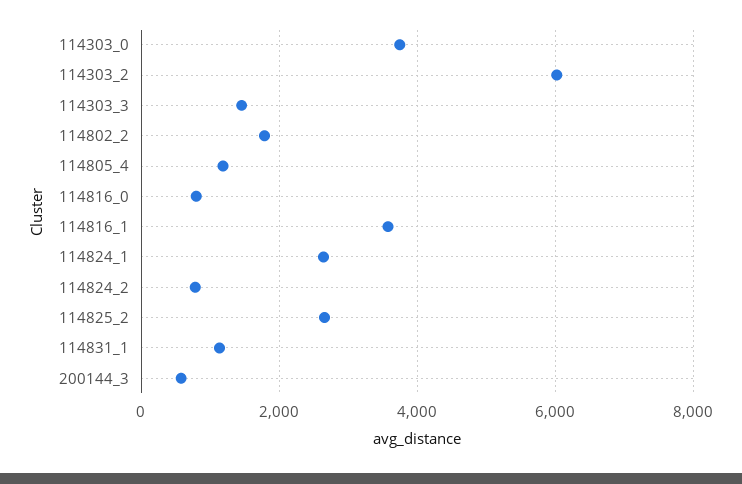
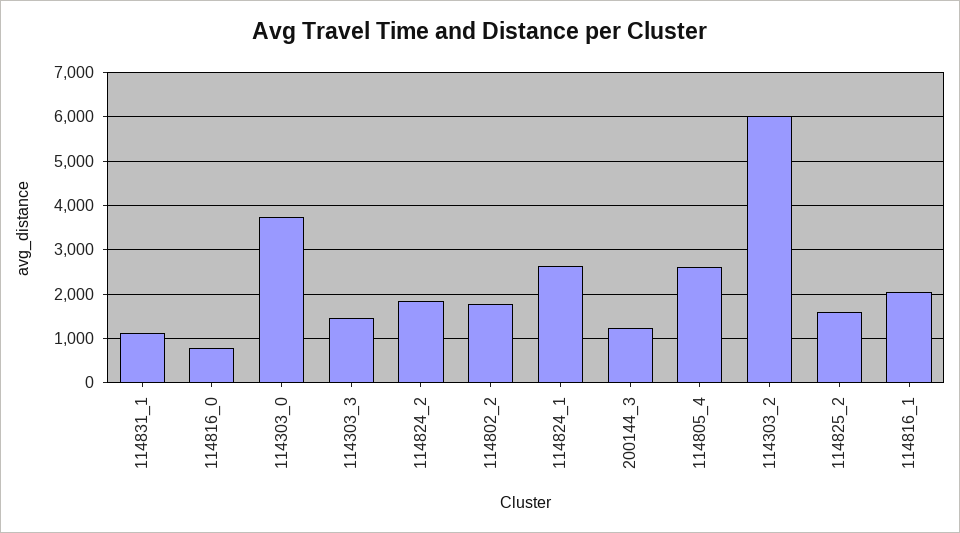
114805_4: 1200 -> 2600
114816_1: 3600 -> 2000
114824_2: 800 -> 1800
114825_2: 2600 -> 1600
200144_3: 600 -> 1200

